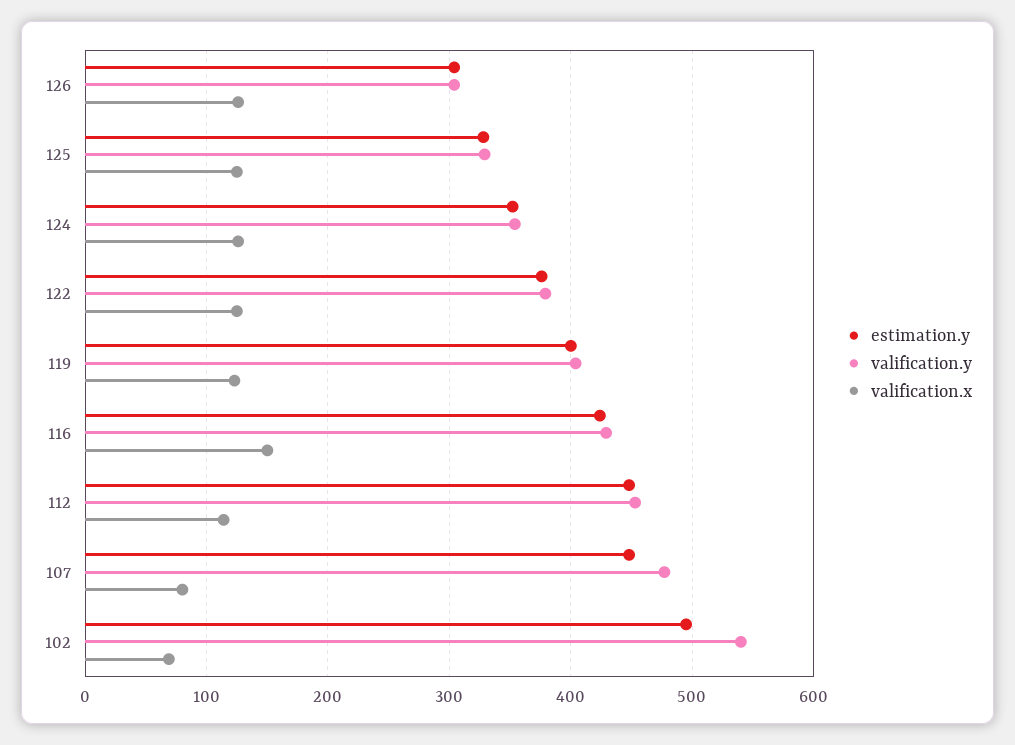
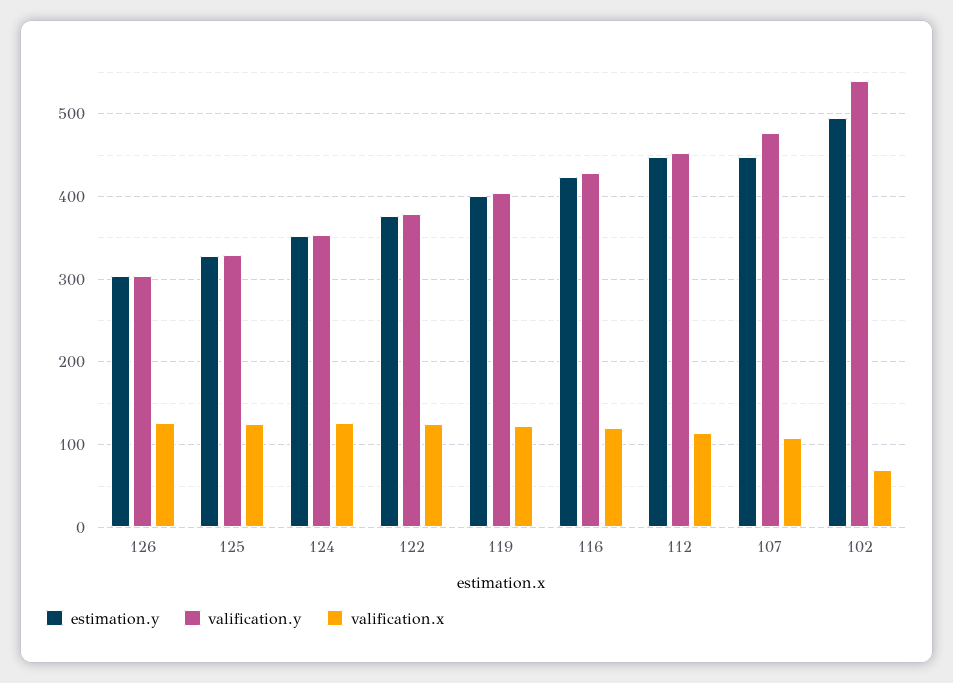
valification.x, 116: 150 -> 120
valification.x, 107: 80 -> 110

